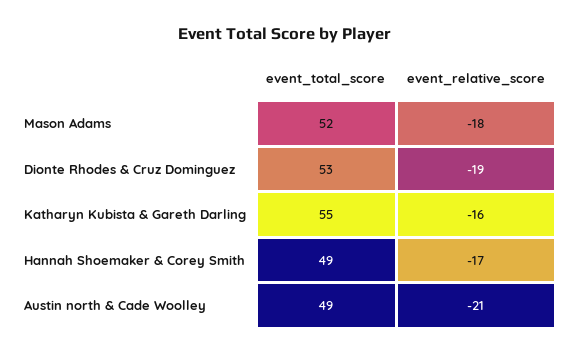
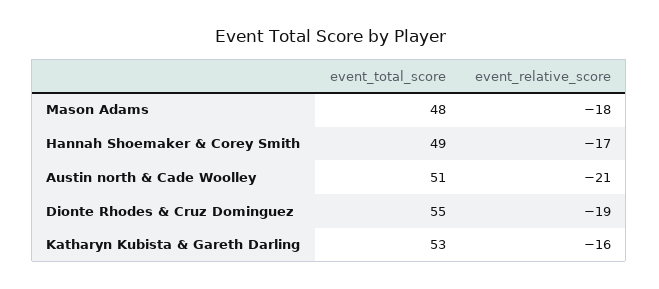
event_total_score, Mason Adams: 52 -> 48
event_total_score, Dionte Rhodes & Cruz Dominguez: 53 -> 55
event_total_score, Katharyn Kubista & Gareth Darling: 55 -> 53
event_total_score, Austin north & Cade Woolley: 49 -> 51

